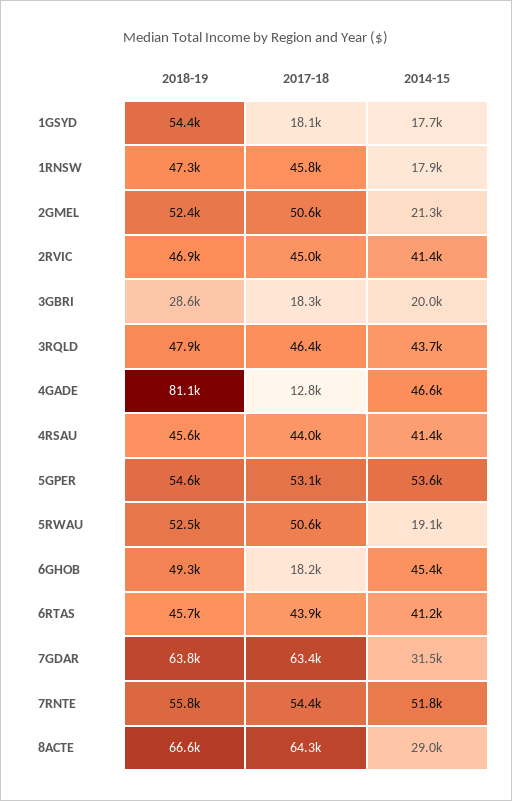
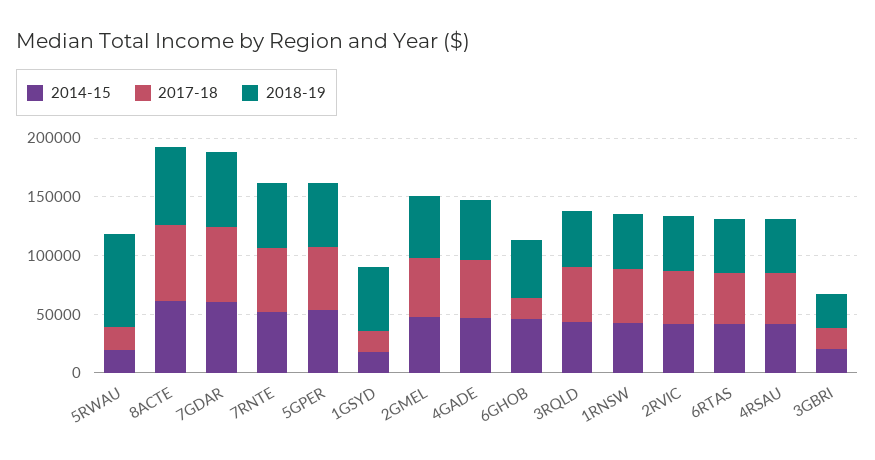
2014-15, 1RNSW: 17900 -> 40000
2014-15, 2GMEL: 21300 -> 50000
2018-19, 4GADE: 81100 -> 50000
2017-18, 4GADE: 12800 -> 50000
2018-19, 5RWAU: 52500 -> 80000
2017-18, 5RWAU: 50600 -> 20000
2014-15, 7GDAR: 31500 -> 60000
2014-15, 8ACTE: 29000 -> 60000

